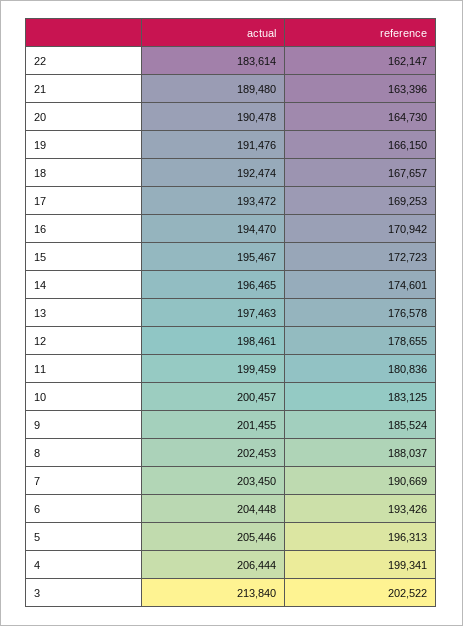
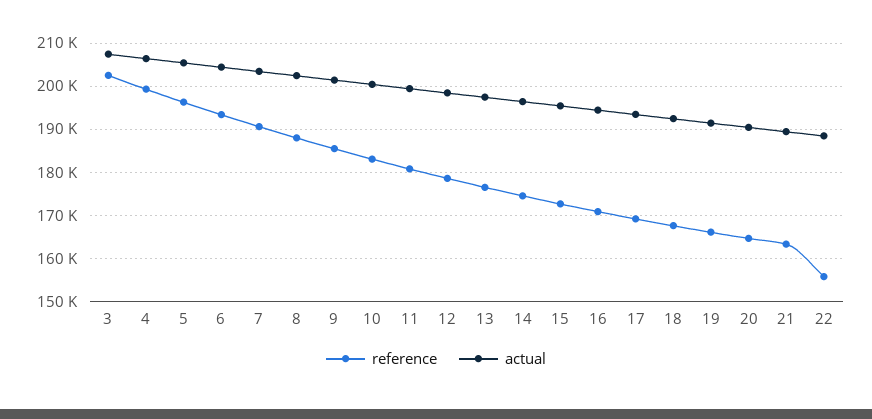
actual, 22: 183614 -> 188000
reference, 22: 162147 -> 156000
actual, 3: 213840 -> 208000

